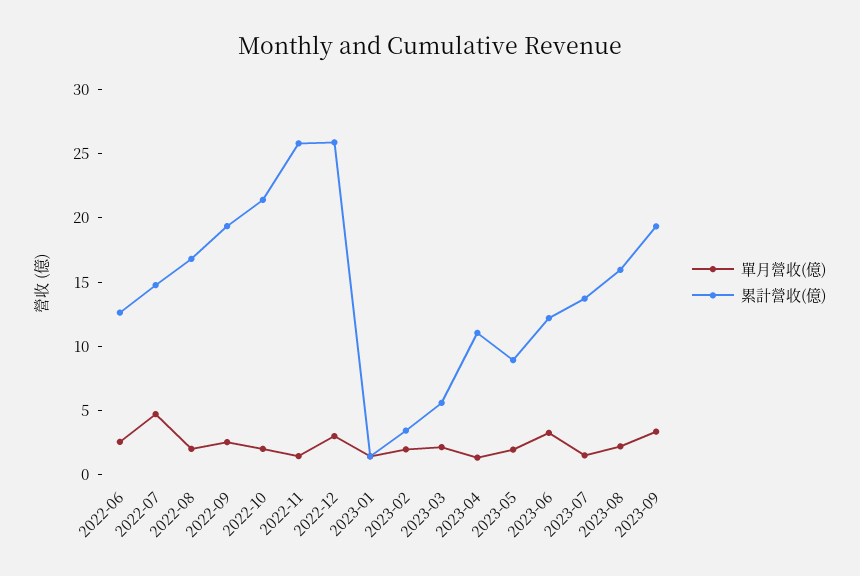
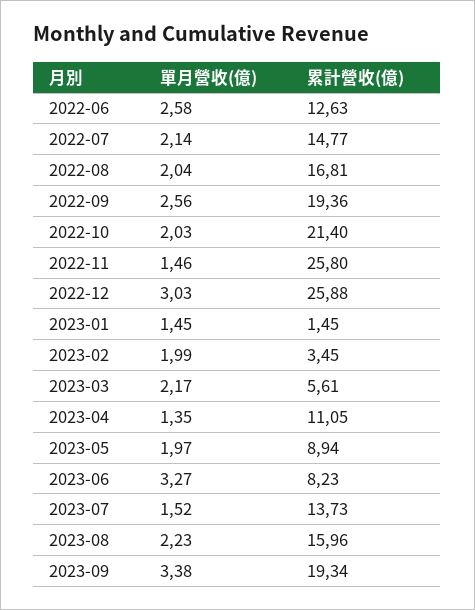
單月營收(億), 2022-07: 5 -> 2.14
累計營收(億), 2023-06: 12 -> 8.23

